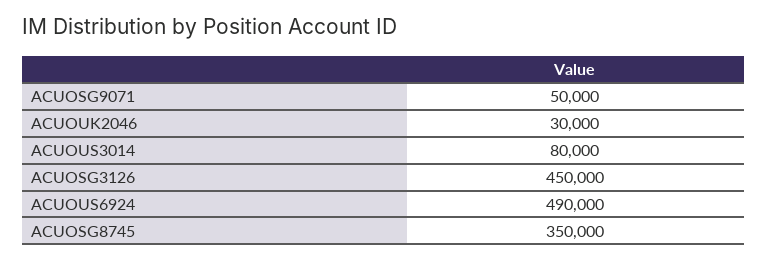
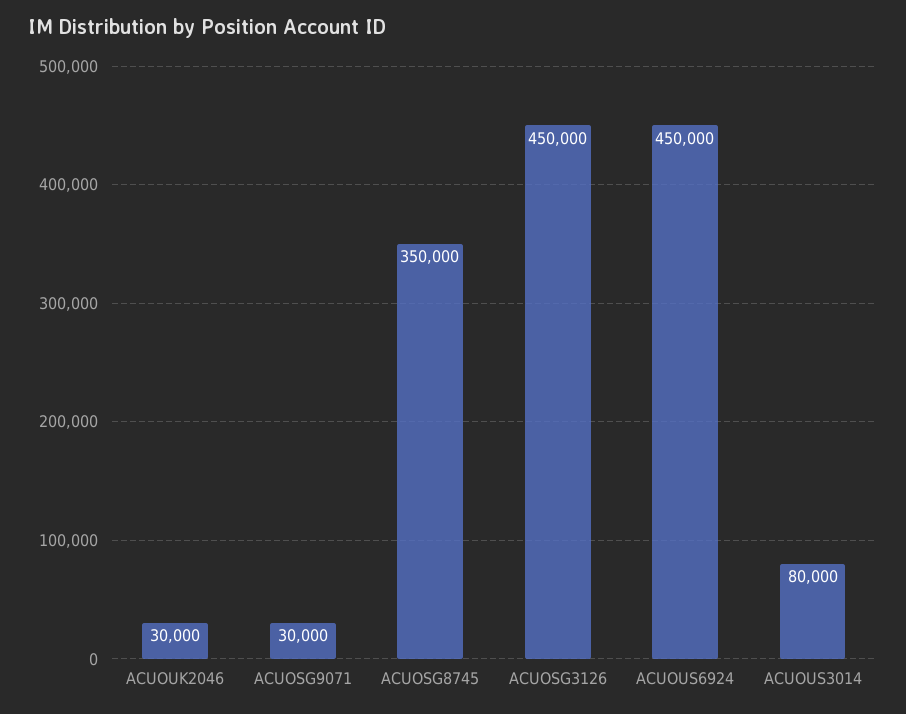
ACUOSG9071: 50000 -> 30000
ACUOUS6924: 490000 -> 450000

